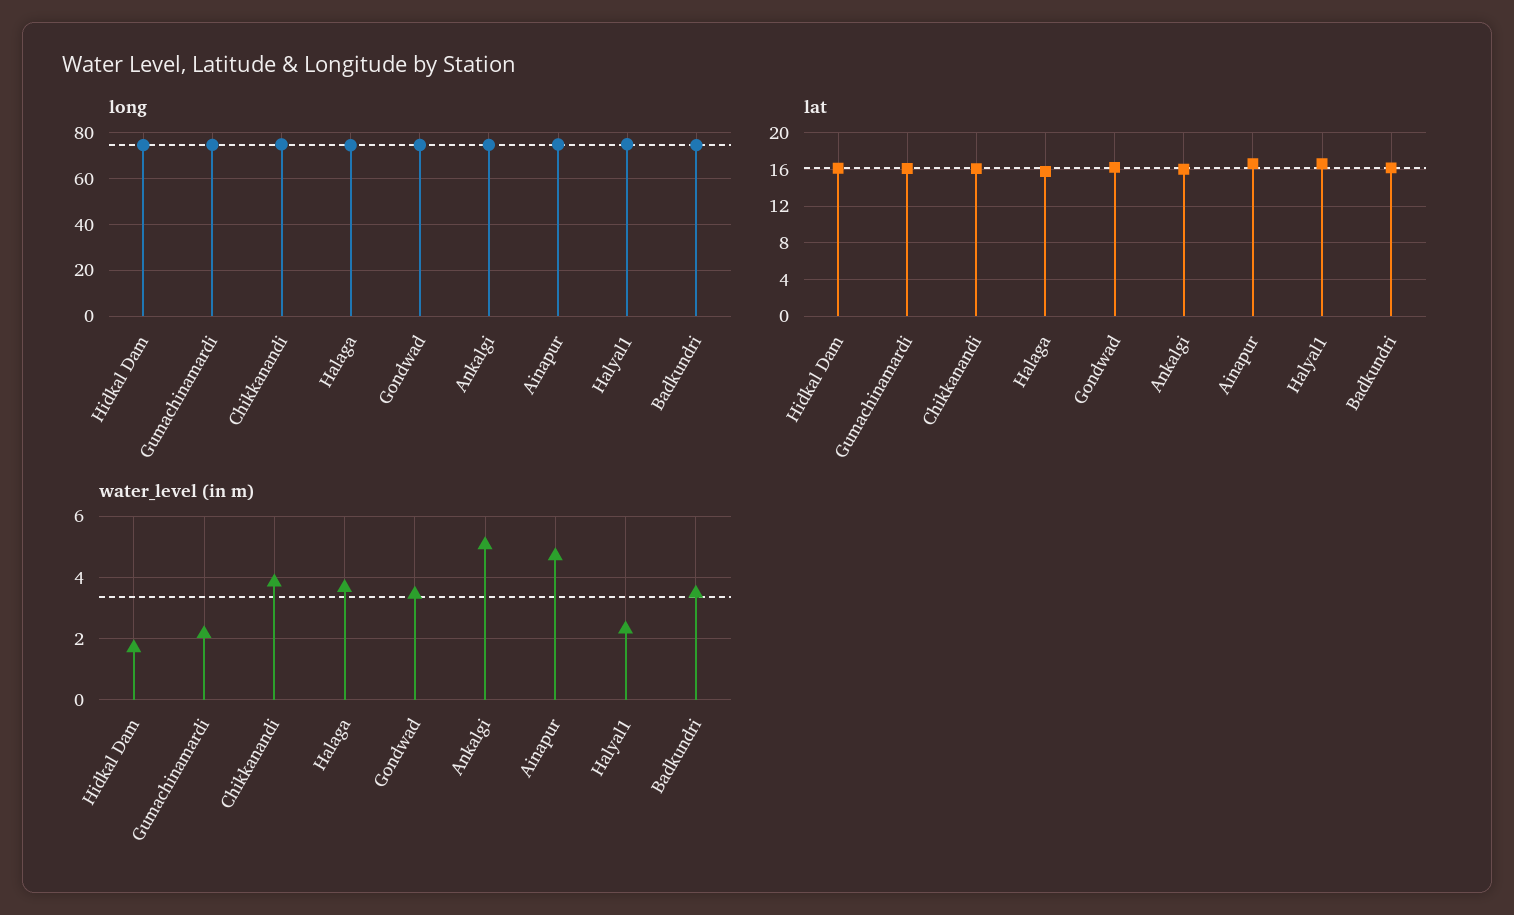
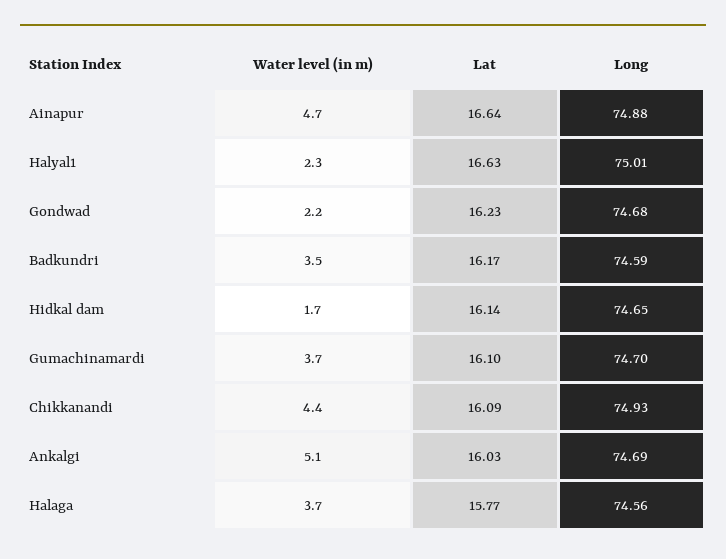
water_level (in m), Gumachinamardi: 2.2 -> 3.7
water_level (in m), Chikkanandi: 3.8 -> 4.4
water_level (in m), Gondwad: 3.4 -> 2.2

